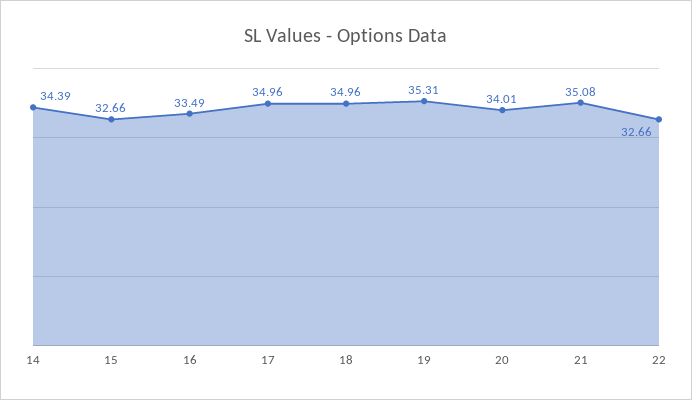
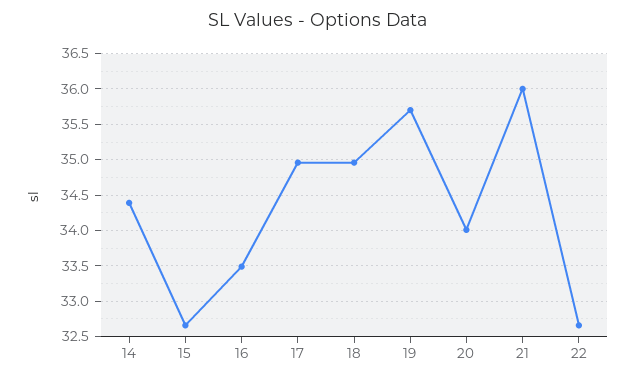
19: 35.31 -> 35.7
21: 35.08 -> 36

